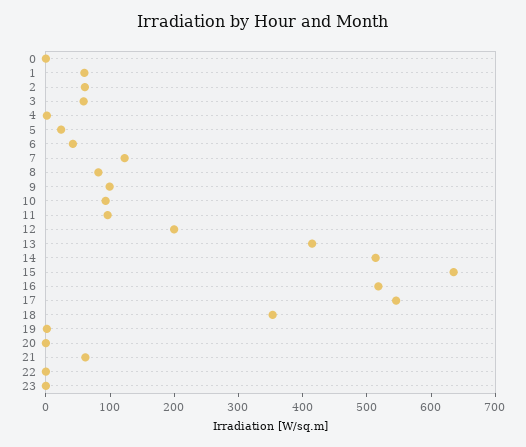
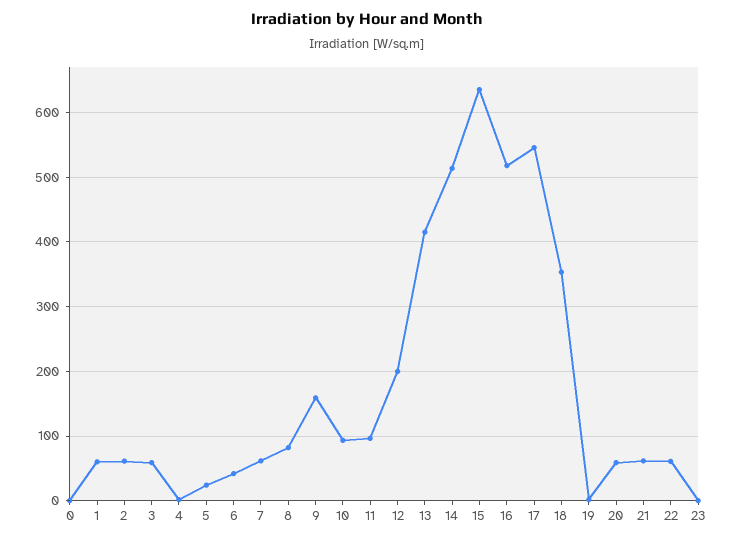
7: 120 -> 60
9: 100 -> 160
20: 0 -> 60
22: 0 -> 60

